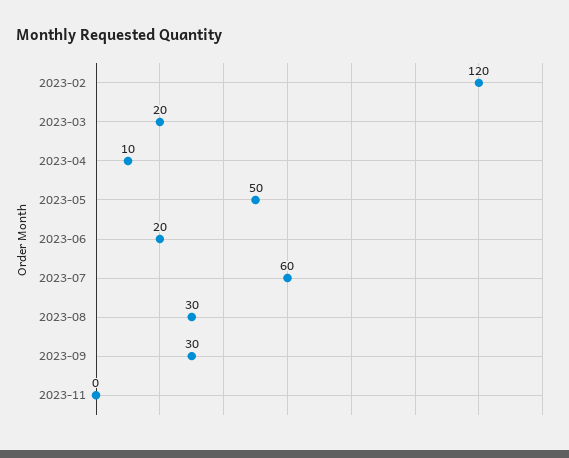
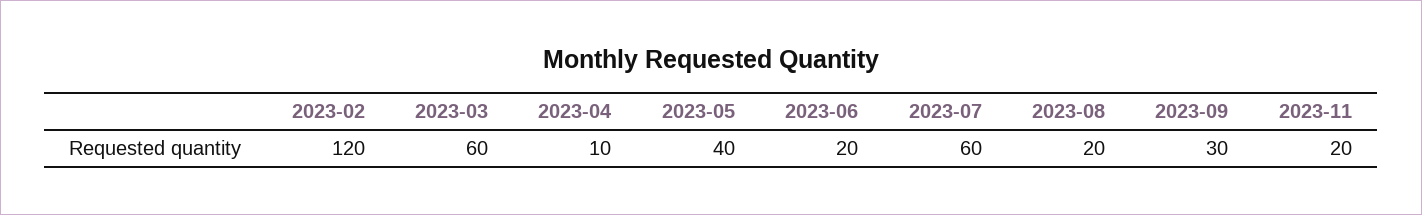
2023-03: 20 -> 60
2023-05: 50 -> 40
2023-08: 30 -> 20
2023-11: 0 -> 20

